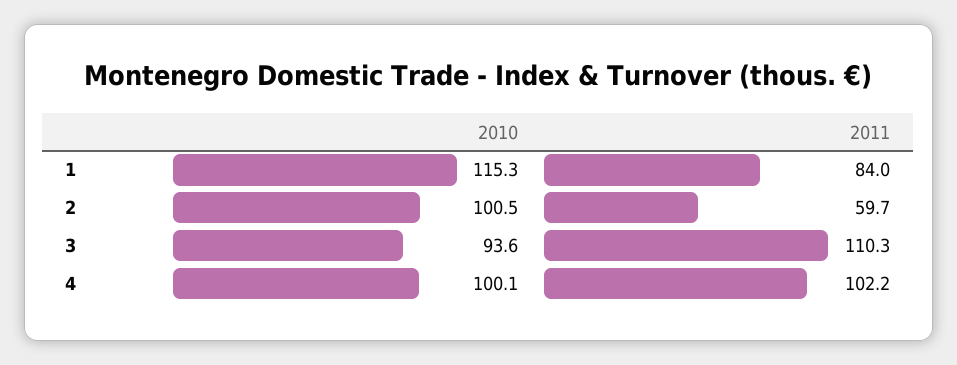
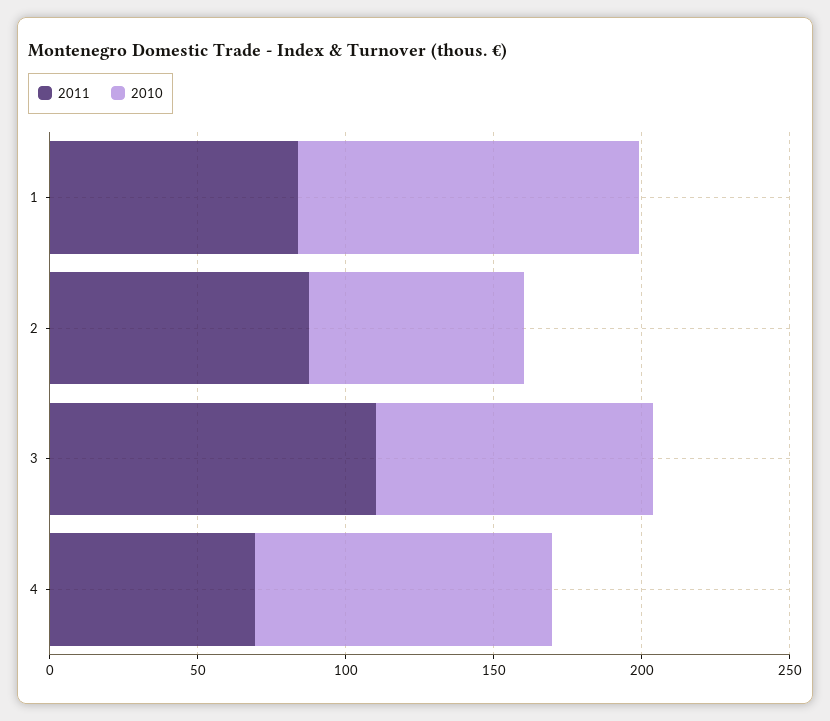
2010, 2: 100.5 -> 70
2011, 2: 59.7 -> 90
2011, 4: 102.2 -> 70

